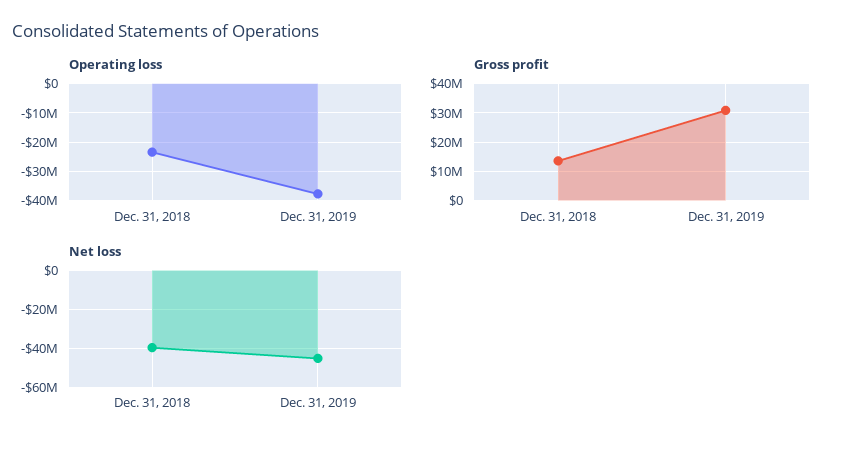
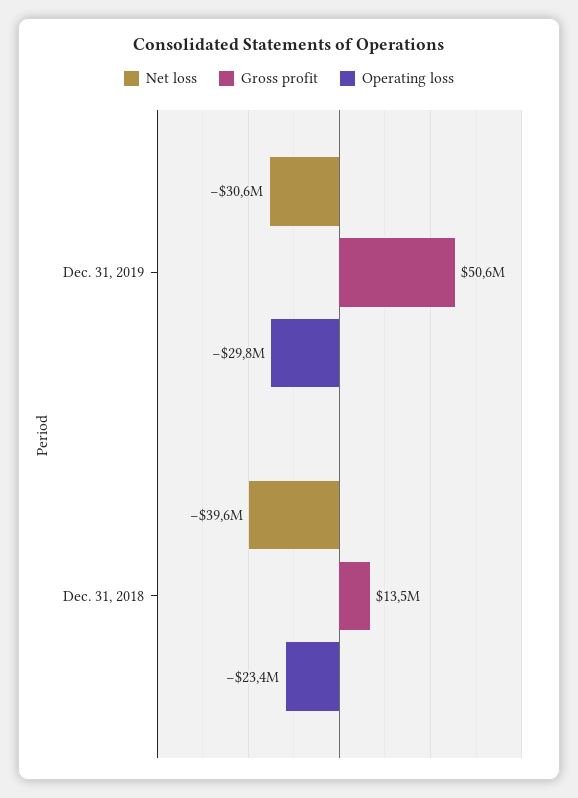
Operating loss, Dec. 31, 2019: -37500000 -> -29800000
Gross profit, Dec. 31, 2019: 30000000 -> 50600000
Net loss, Dec. 31, 2019: -45000000 -> -30600000

